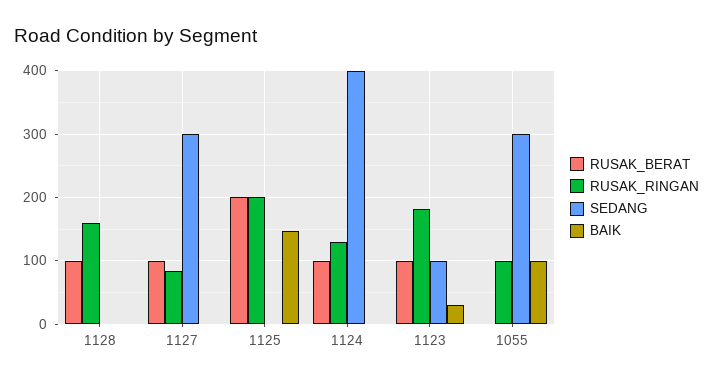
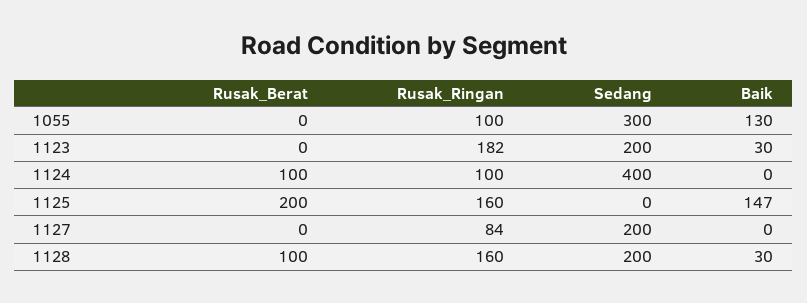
SEDANG, 1128: 0 -> 200
BAIK, 1128: 0 -> 30
RUSAK_BERAT, 1127: 100 -> 0
SEDANG, 1127: 300 -> 200
RUSAK_RINGAN, 1125: 200 -> 160
RUSAK_RINGAN, 1124: 130 -> 100
RUSAK_BERAT, 1123: 100 -> 0
SEDANG, 1123: 100 -> 200
BAIK, 1055: 100 -> 130

